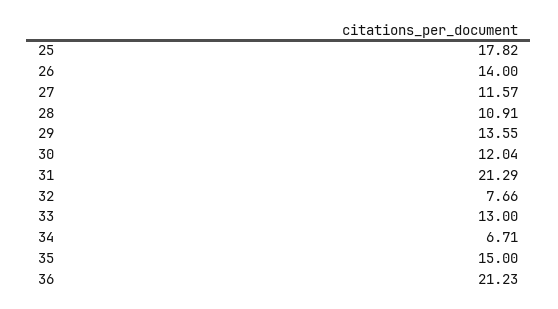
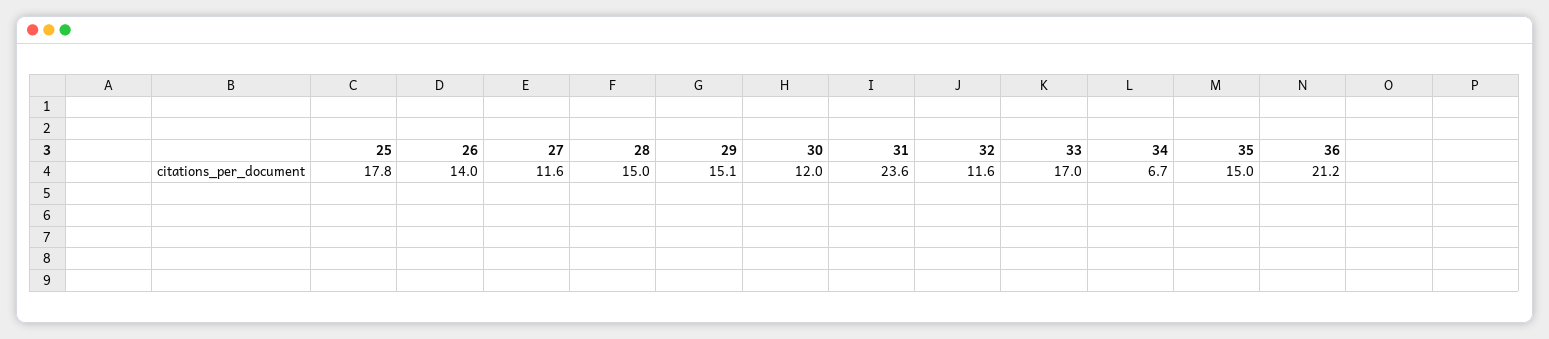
28: 10.91 -> 15
29: 13.55 -> 15.1
31: 21.29 -> 23.6
32: 7.66 -> 11.6
33: 13 -> 17

